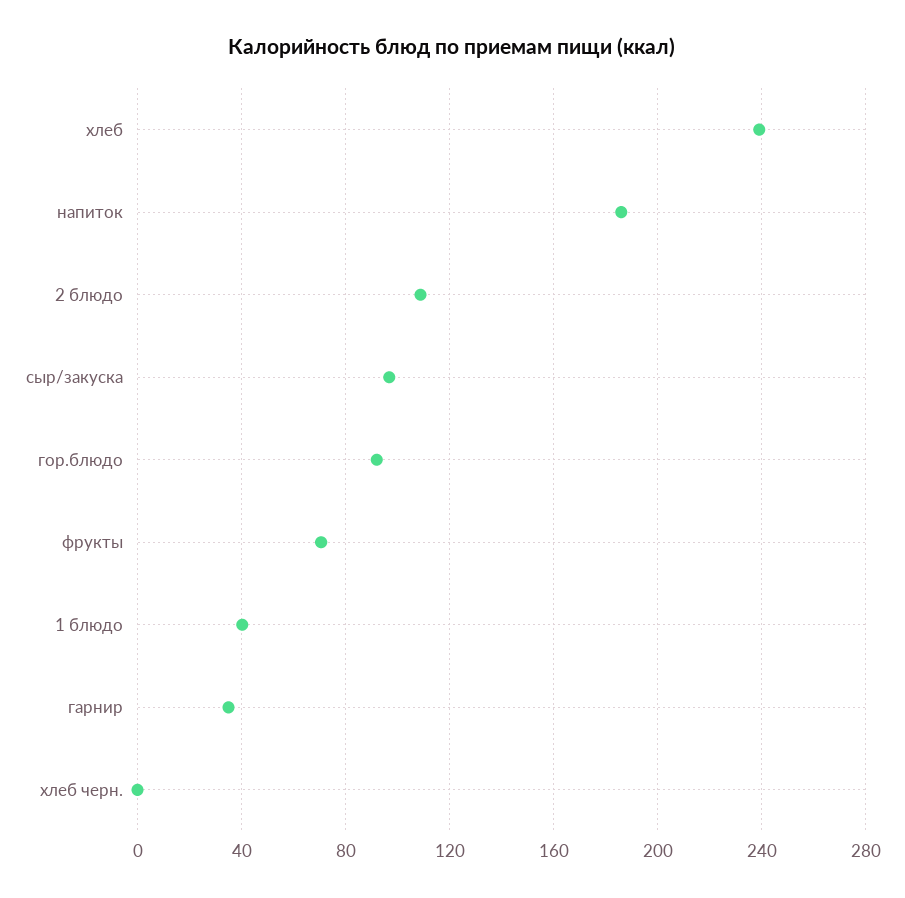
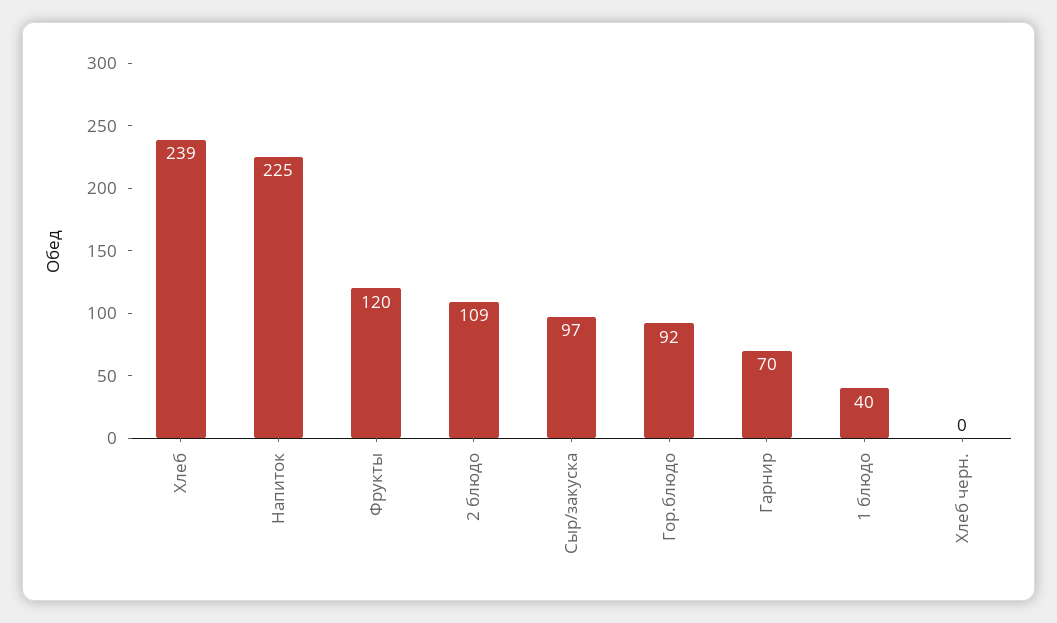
напиток: 185 -> 225
фрукты: 70 -> 120
гарнир: 35 -> 70

